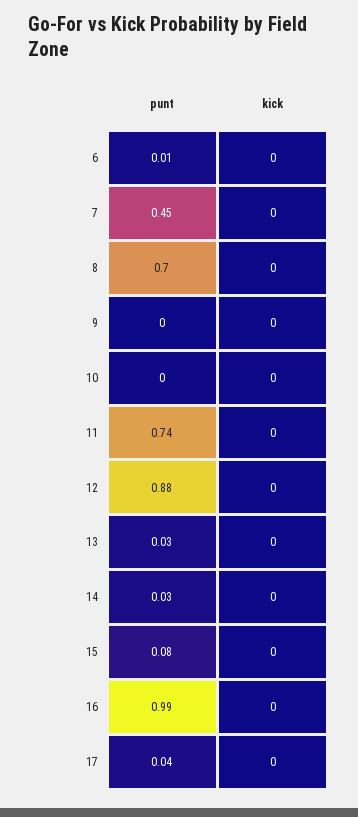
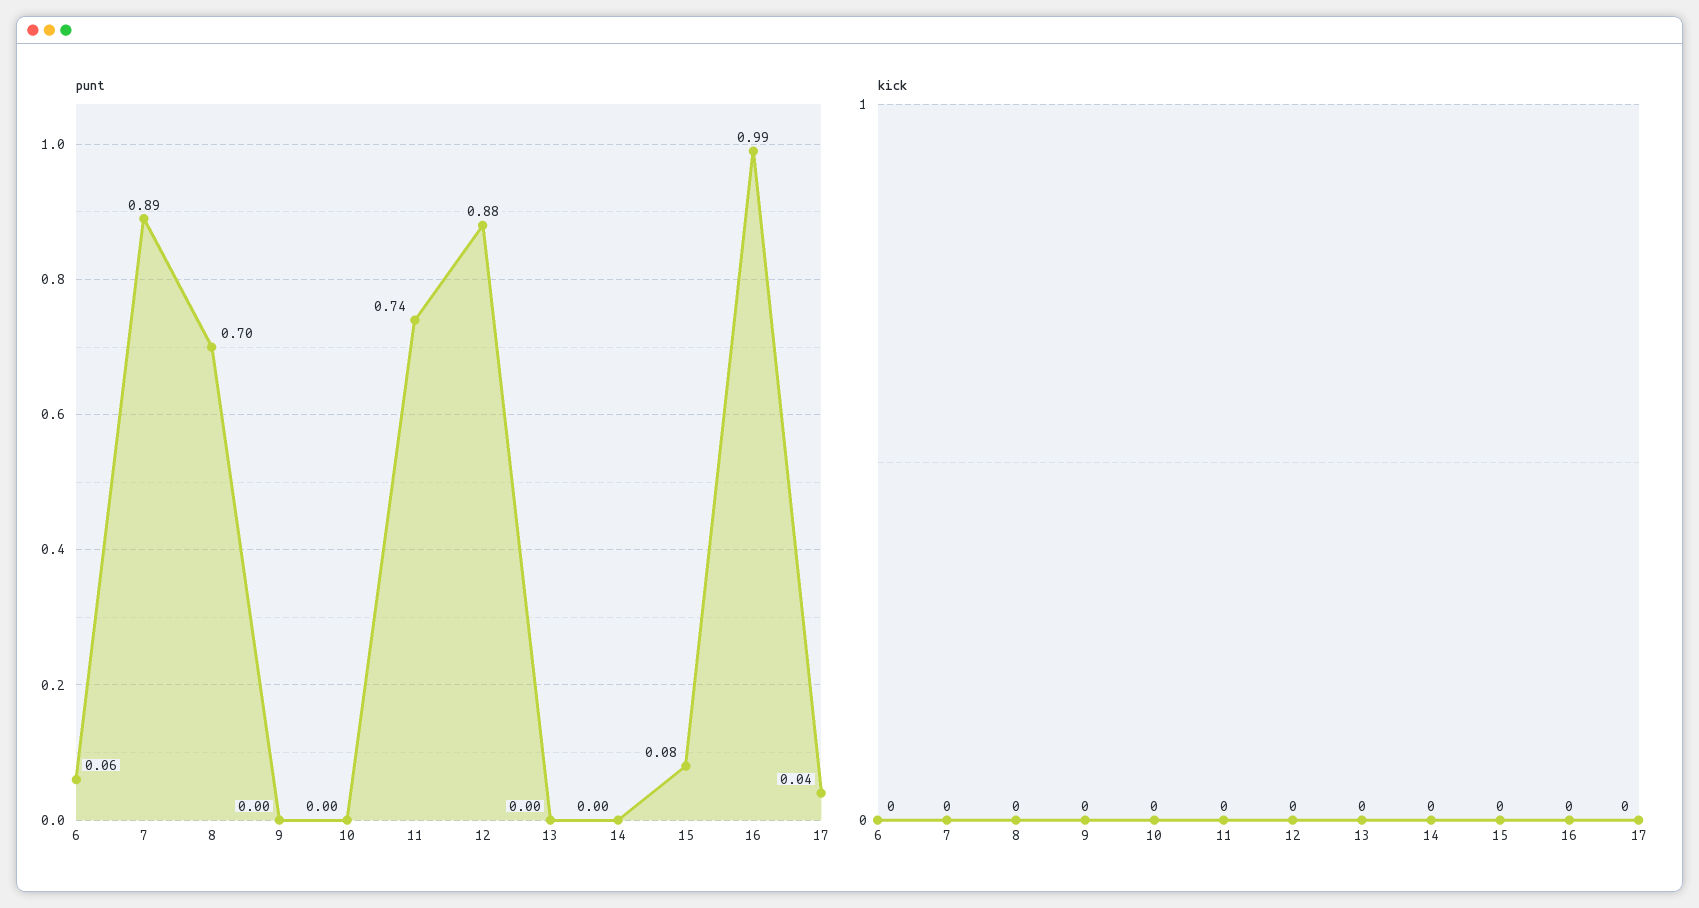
punt, 6: 0.01 -> 0.06
punt, 7: 0.45 -> 0.89
punt, 13: 0.03 -> 0
punt, 14: 0.03 -> 0

